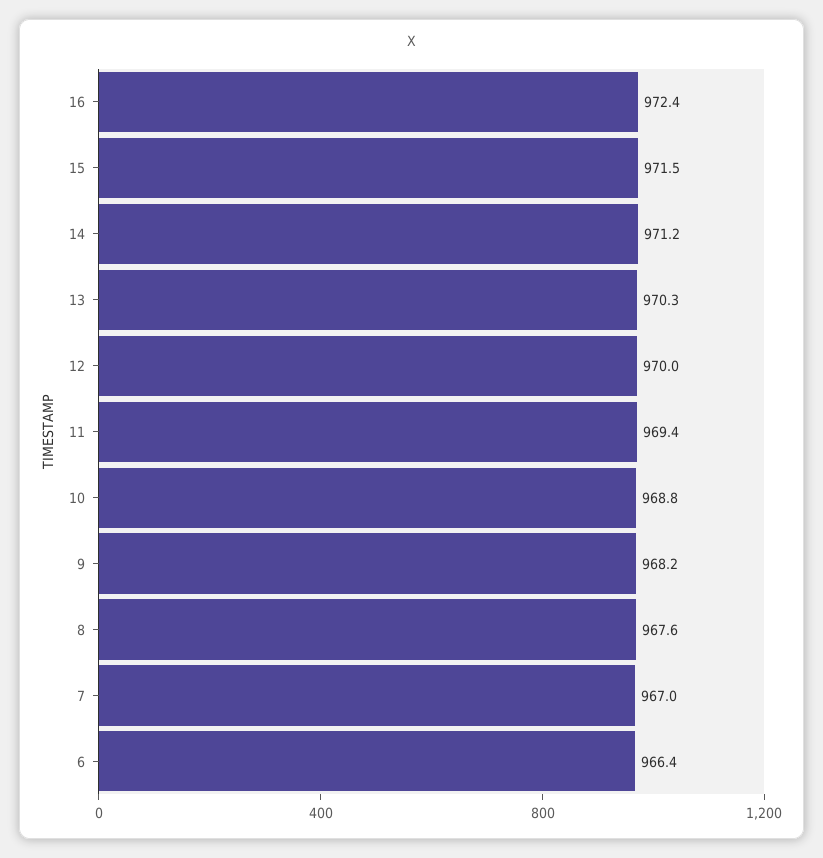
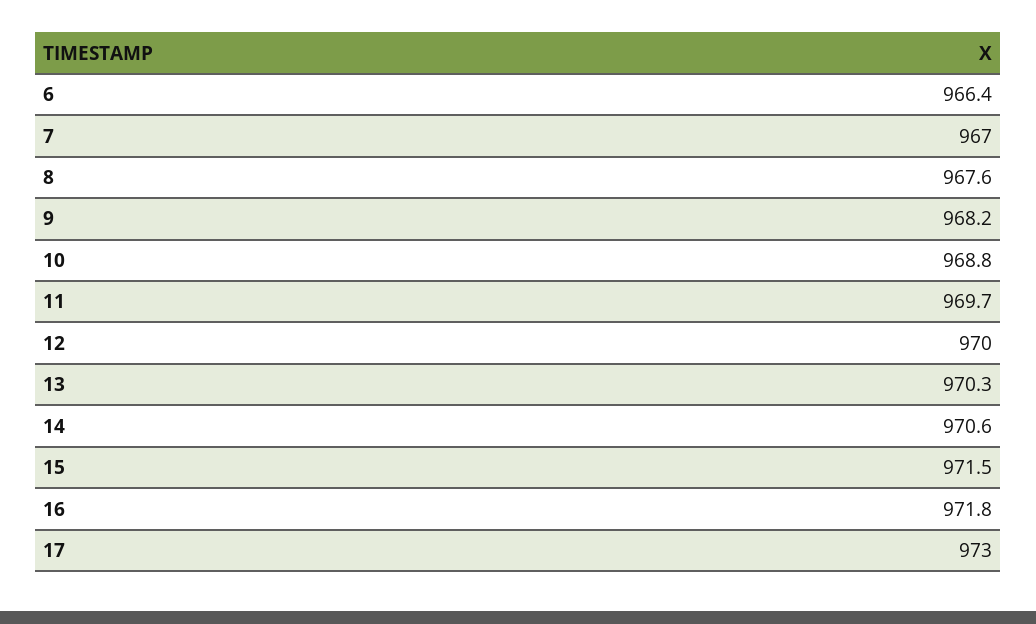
16: 972.4 -> 971.8
14: 971.2 -> 970.6
11: 969.4 -> 969.7
17: none -> 973

